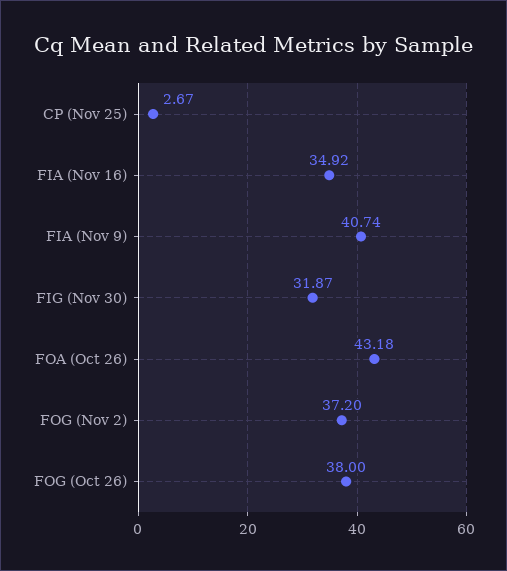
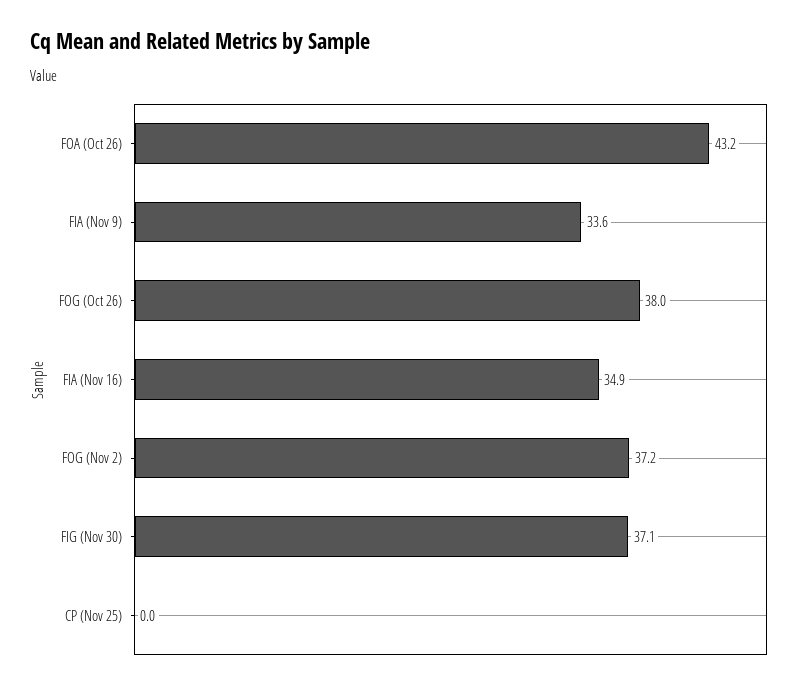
CP (Nov 25): 2.67 -> 0
FIA (Nov 9): 40.74 -> 33.6
FIG (Nov 30): 31.87 -> 37.1

